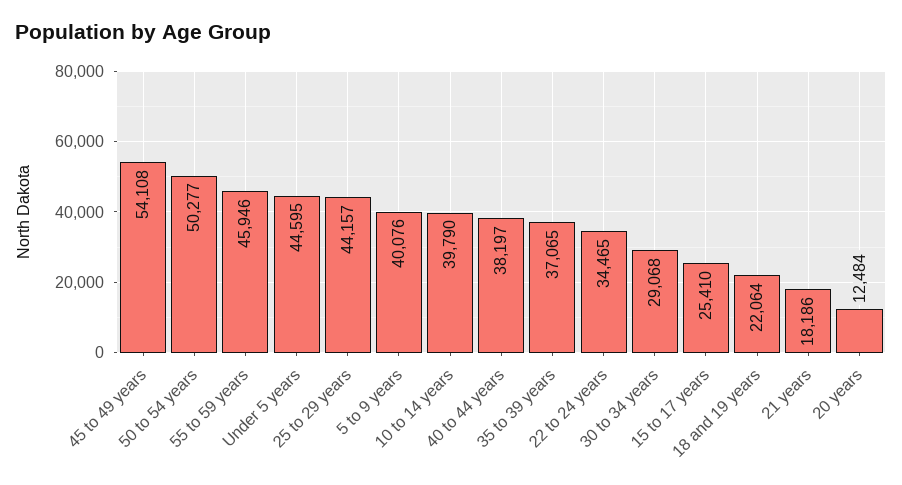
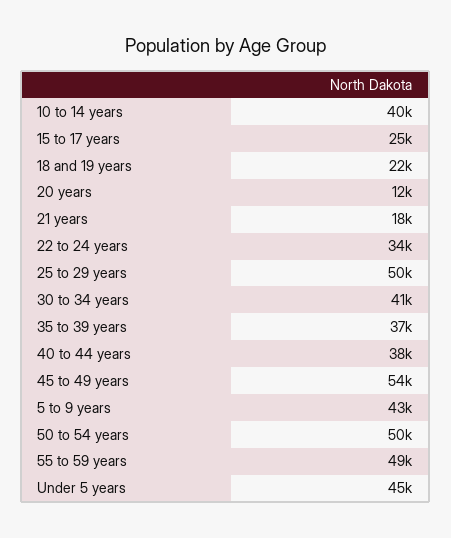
55 to 59 years: 45946 -> 49000
25 to 29 years: 44157 -> 50000
5 to 9 years: 40076 -> 43000
30 to 34 years: 29068 -> 41000

